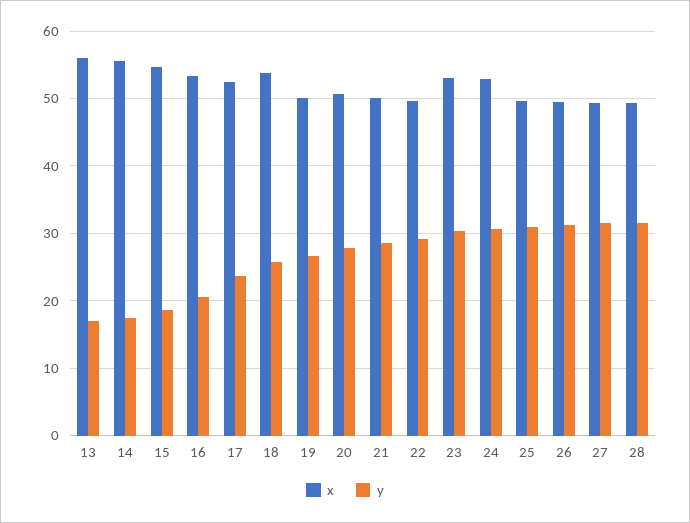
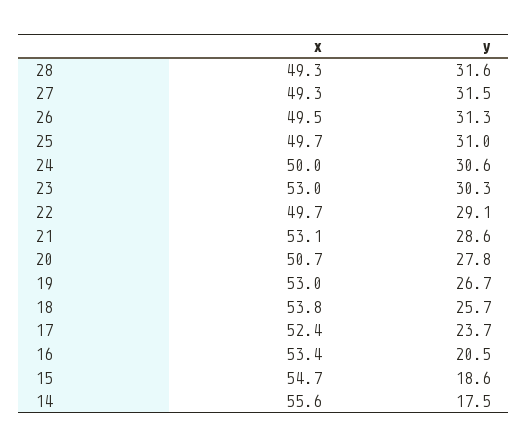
x, 13: 56 -> none
y, 13: 17 -> none
x, 19: 50 -> 53
x, 21: 50 -> 53.1
x, 24: 53 -> 50

